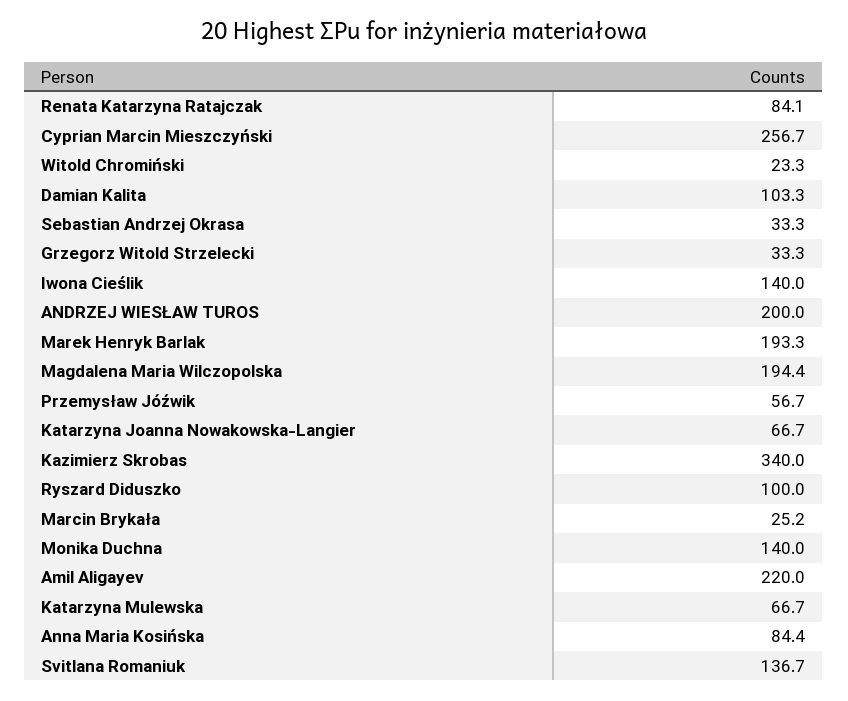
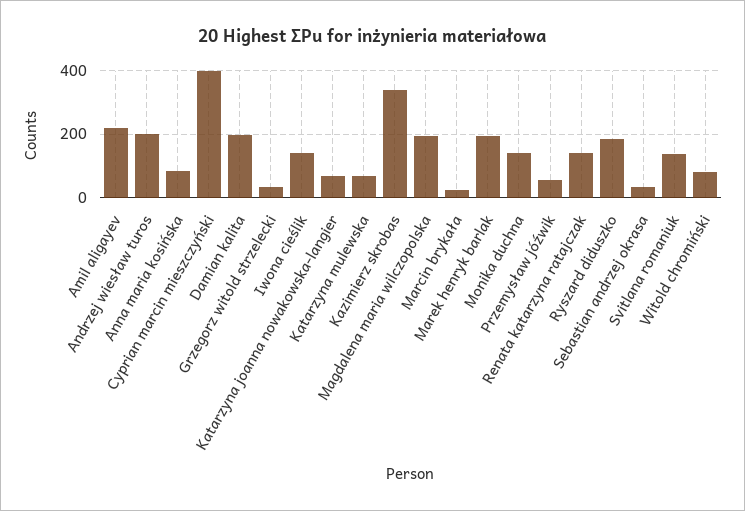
Renata Katarzyna Ratajczak: 84.1 -> 140
Cyprian Marcin Mieszczyński: 256.7 -> 400
Witold Chromiński: 23.3 -> 80
Damian Kalita: 103.3 -> 200
Ryszard Diduszko: 100 -> 180

